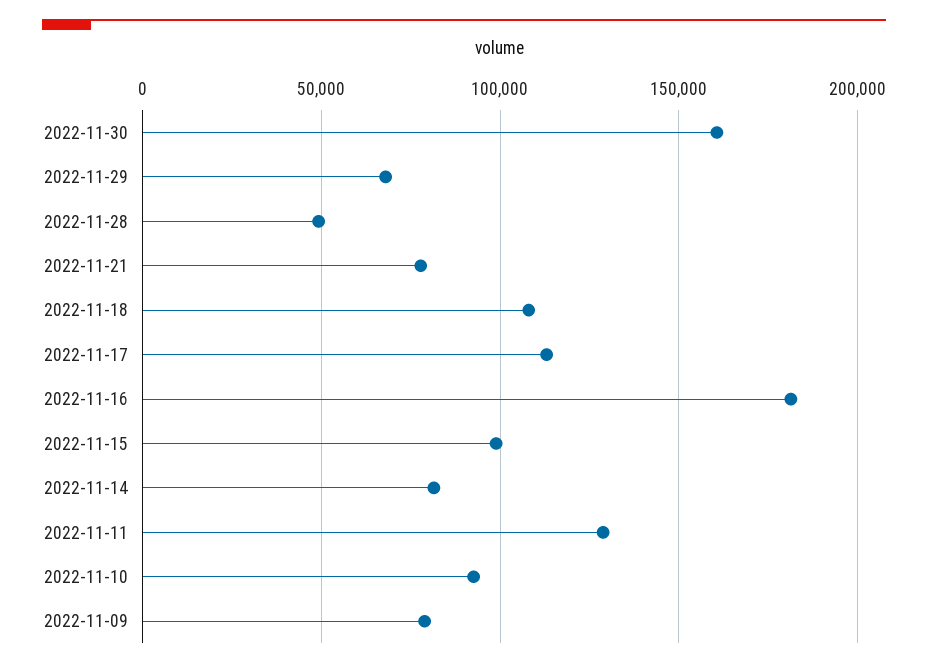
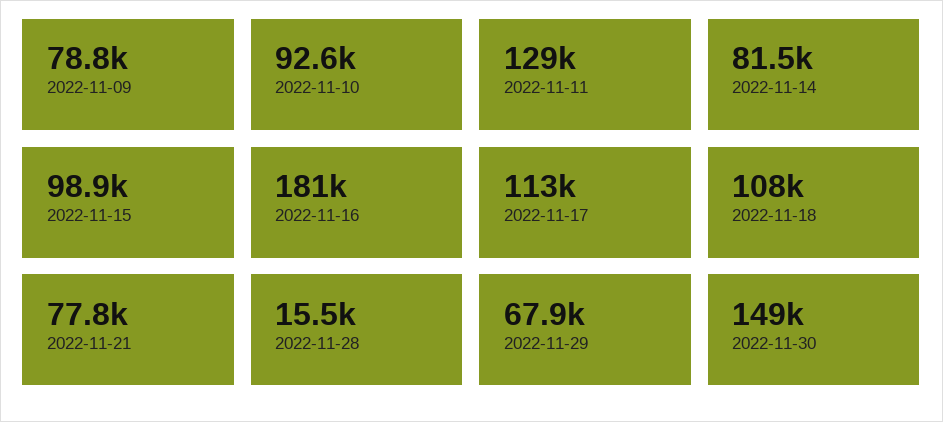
2022-11-30: 160000 -> 149000
2022-11-28: 50000 -> 15500

